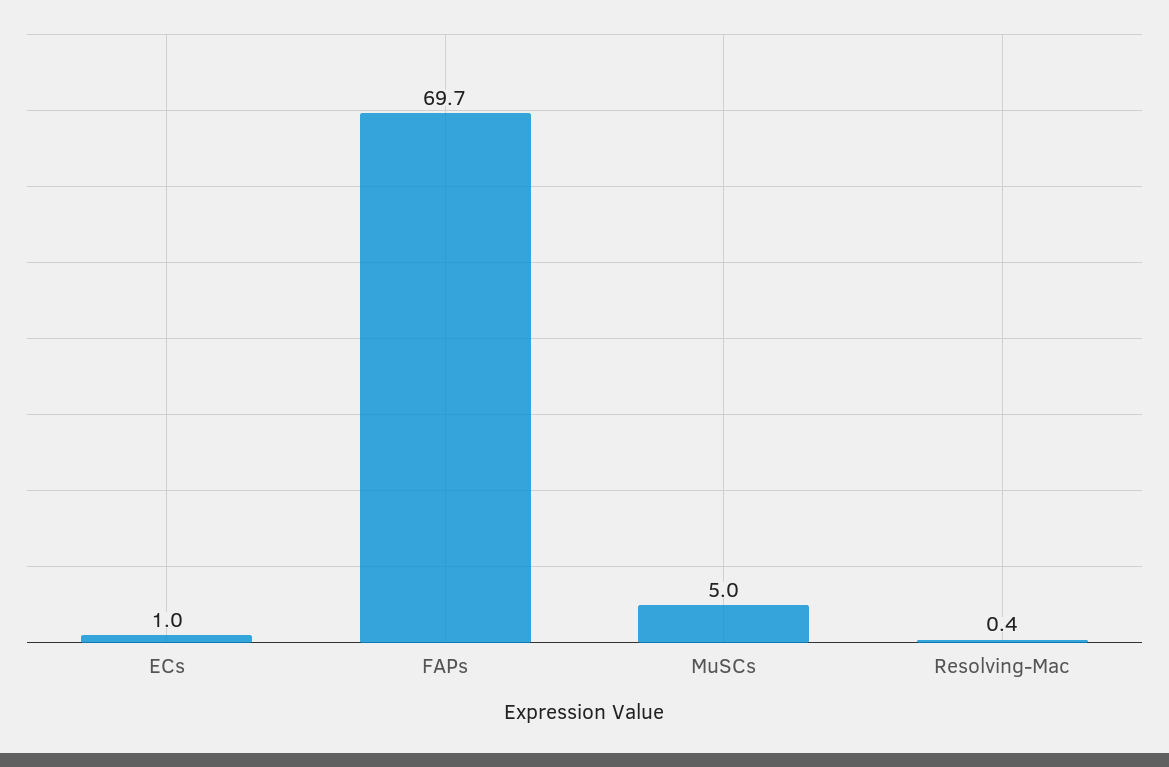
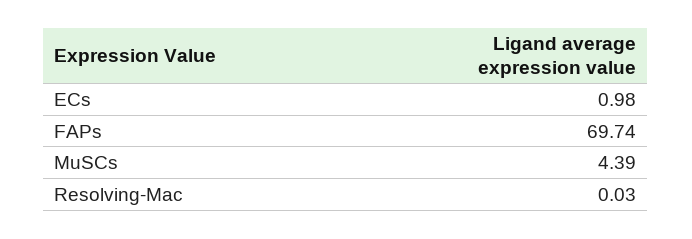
MuSCs: 5 -> 4.39
Resolving-Mac: 0.4 -> 0.03

